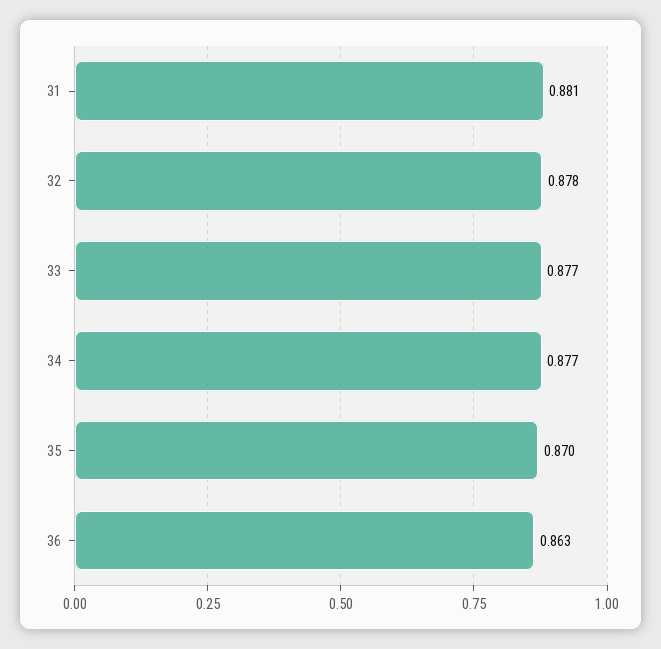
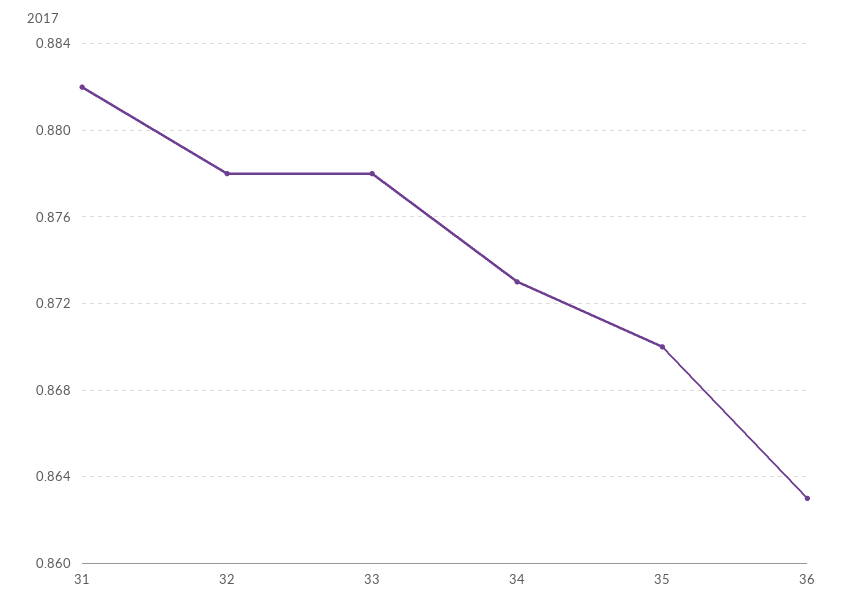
31: 0.881 -> 0.882
33: 0.877 -> 0.878
34: 0.877 -> 0.873

